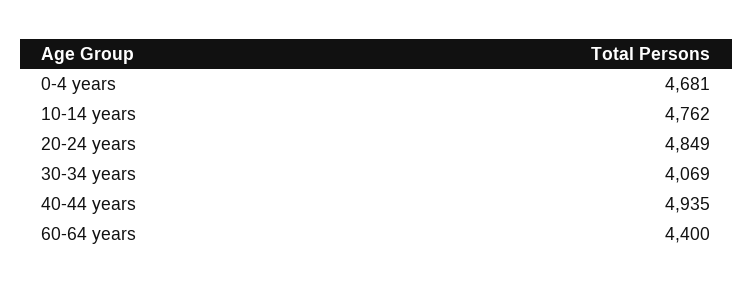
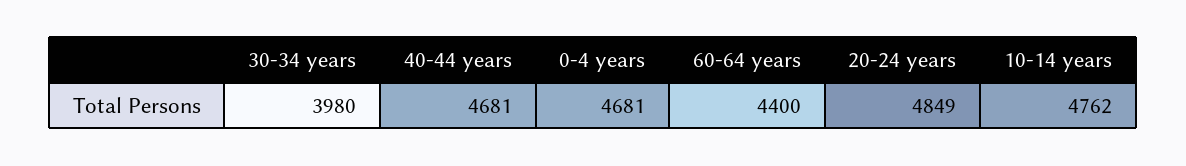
30-34 years: 4069 -> 3980
40-44 years: 4935 -> 4681

